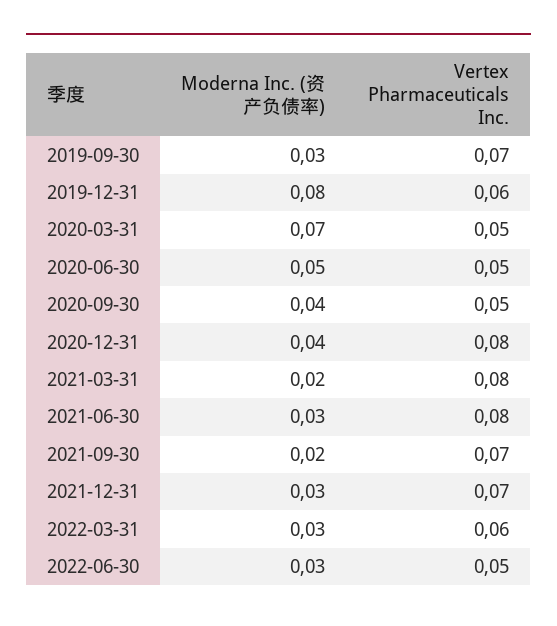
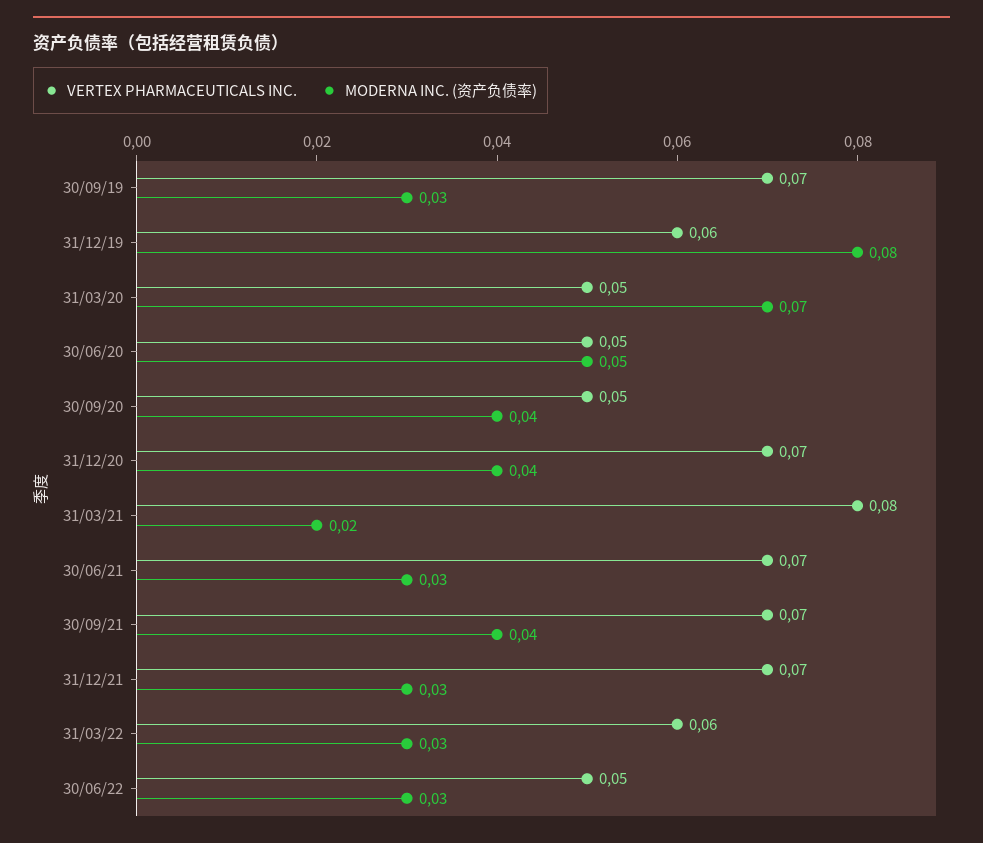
Vertex Pharmaceuticals Inc., 2020-12-31: 0.08 -> 0.07
Vertex Pharmaceuticals Inc., 2021-06-30: 0.08 -> 0.07
Moderna Inc. (资产负债率), 2021-09-30: 0.02 -> 0.04

